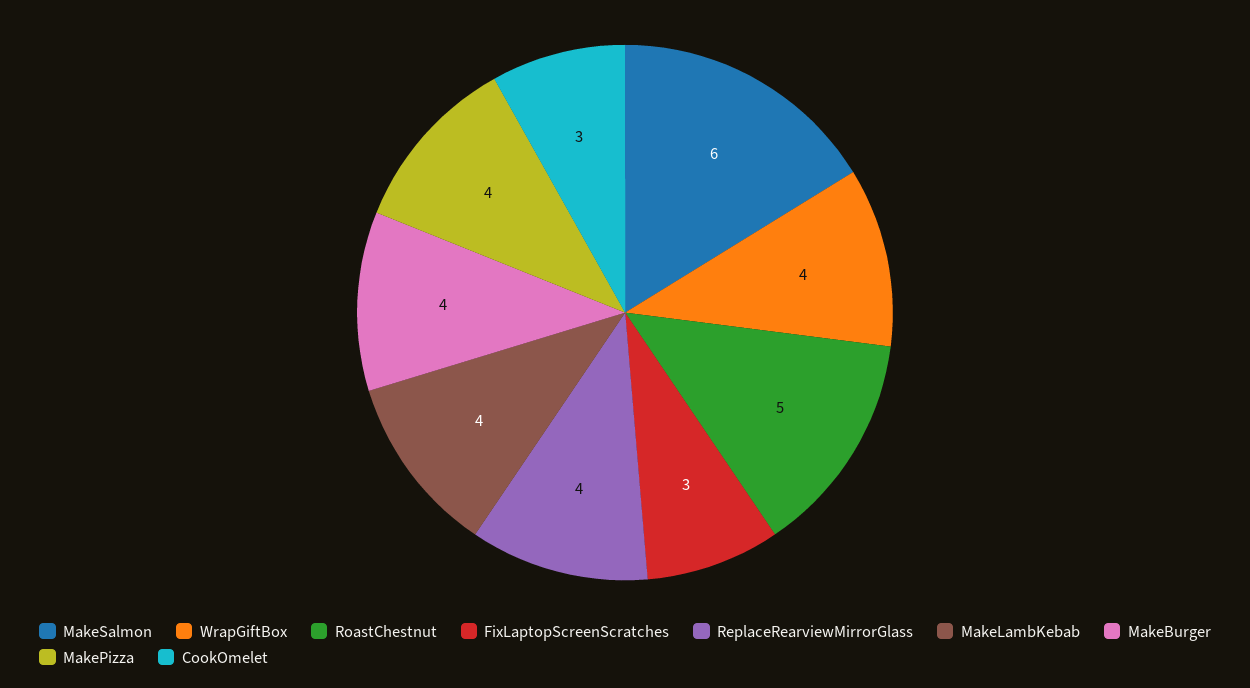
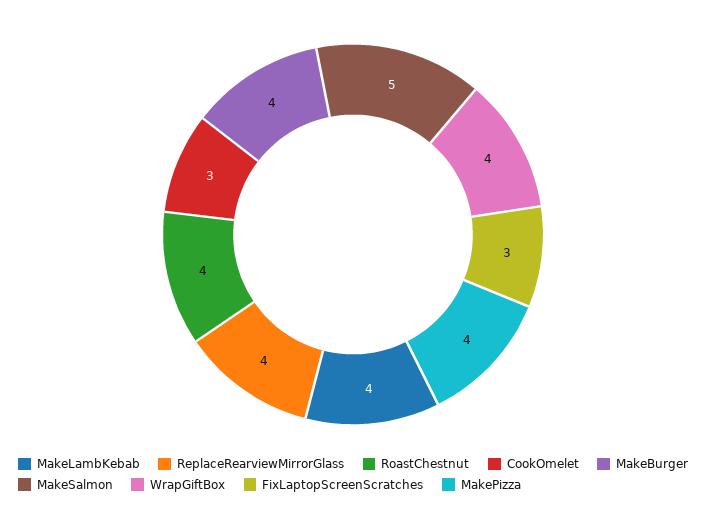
MakeSalmon: 6 -> 5
RoastChestnut: 5 -> 4

